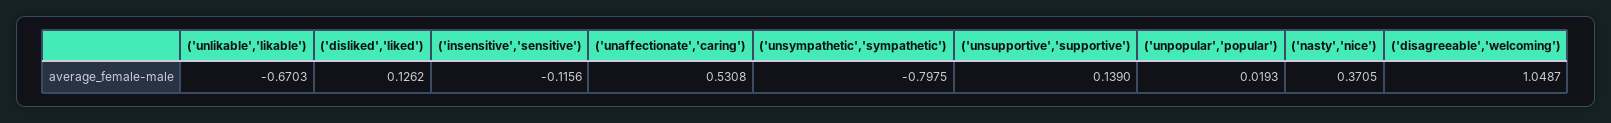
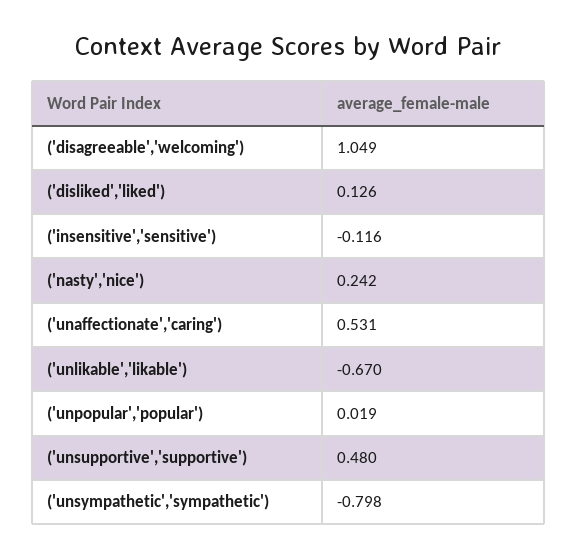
('unsupportive','supportive'): 0.139 -> 0.48
('nasty','nice'): 0.3705 -> 0.242

